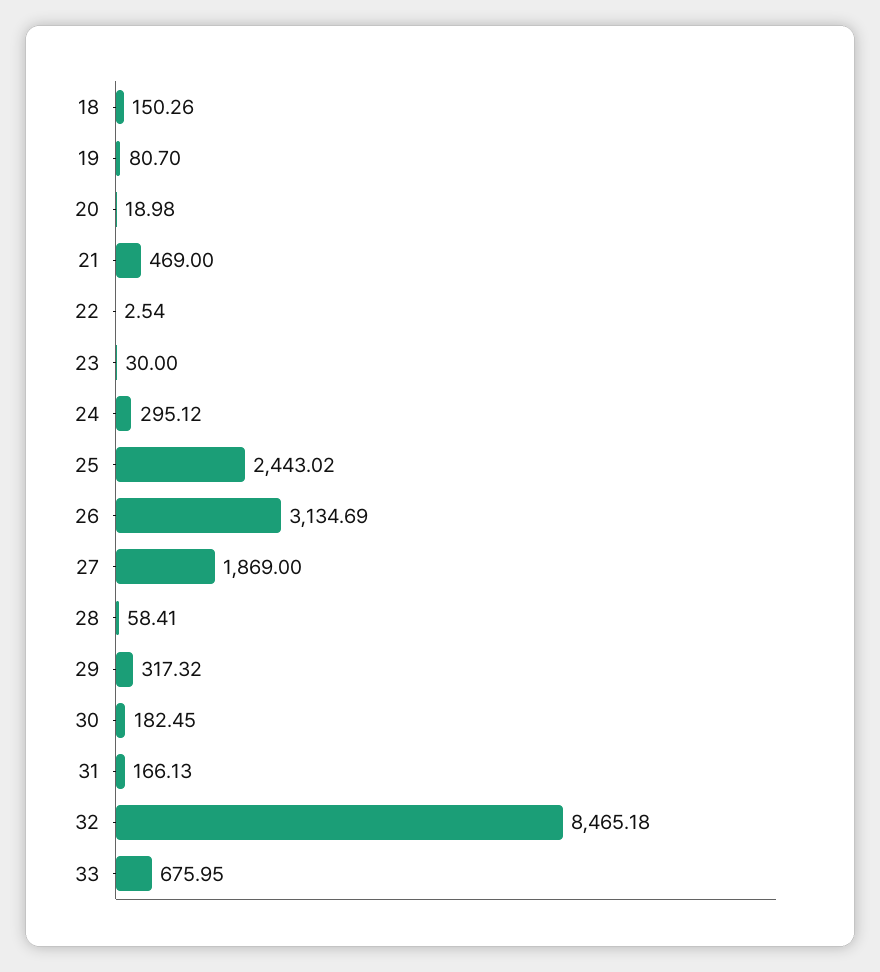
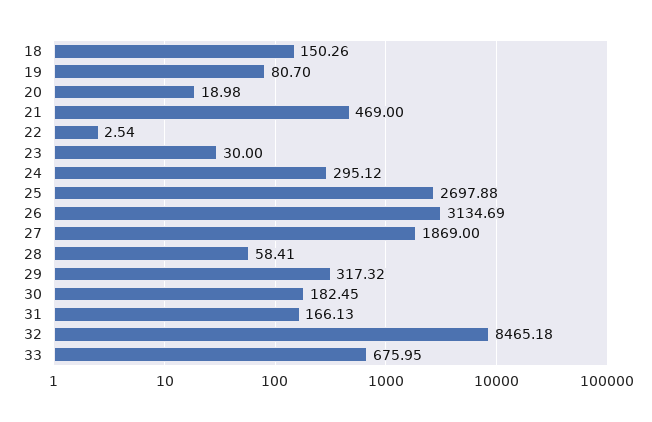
25: 2443.02 -> 2697.88

